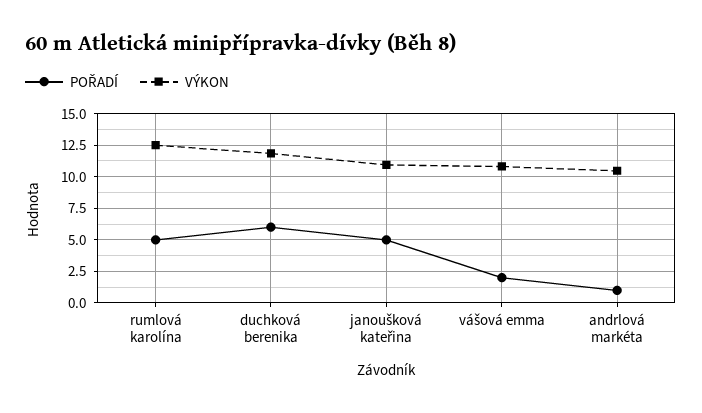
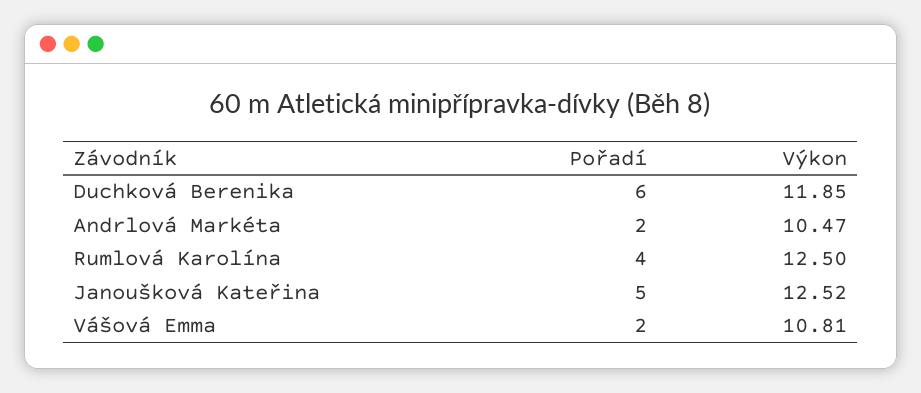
POŘADÍ, rumlová karolína: 5 -> 4
VÝKON, janoušková kateřina: 11 -> 12.52
POŘADÍ, andrlová markéta: 1 -> 2

